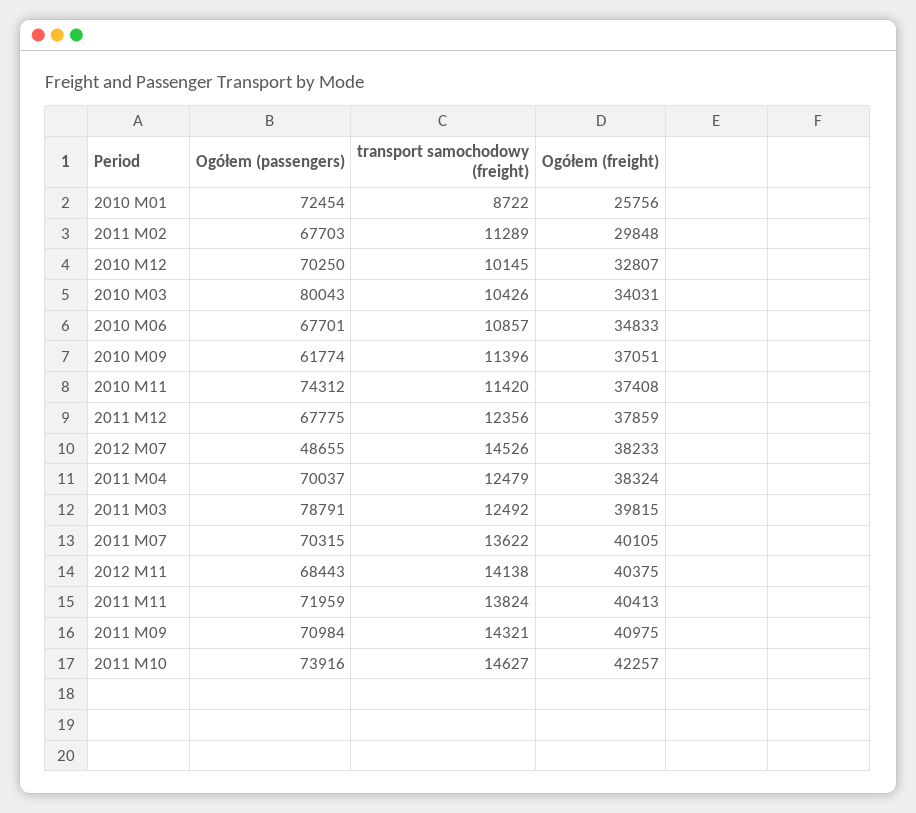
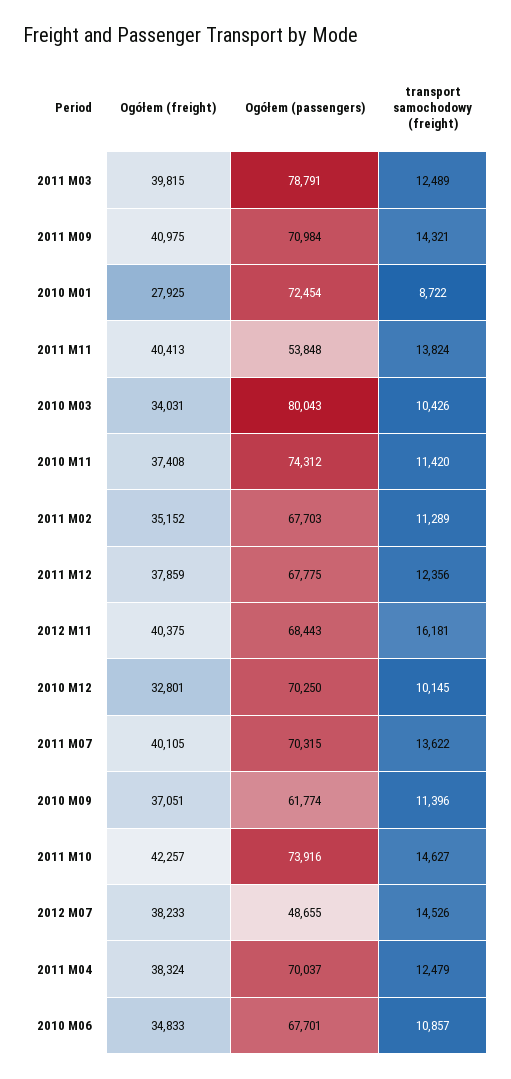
Ogółem (freight), 2010 M01: 25756 -> 27925
Ogółem (freight), 2011 M02: 29848 -> 35152
Ogółem (freight), 2010 M12: 32807 -> 32801
transport samochodowy (freight), 2011 M03: 12492 -> 12489
transport samochodowy (freight), 2012 M11: 14138 -> 16181
Ogółem (passengers), 2011 M11: 71959 -> 53848

